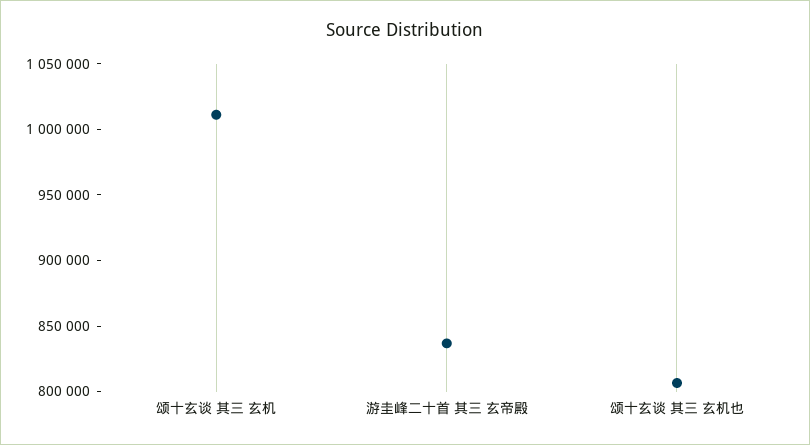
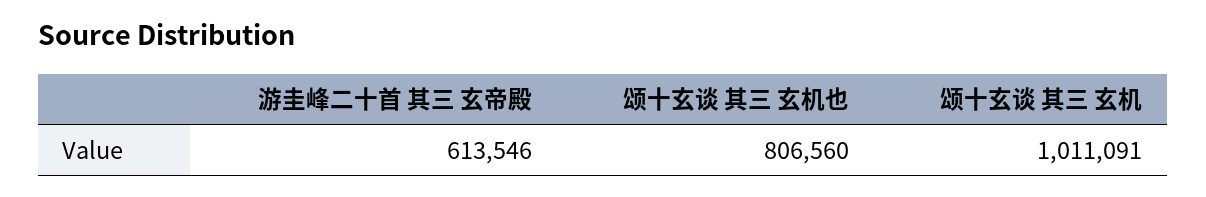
游圭峰二十首 其三 玄帝殿: 840000 -> 613546

